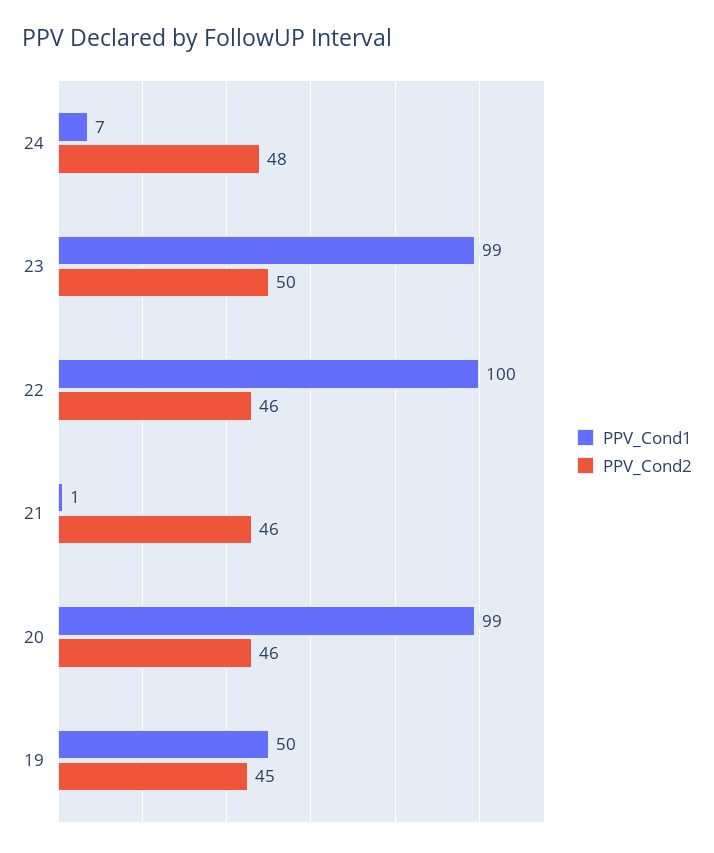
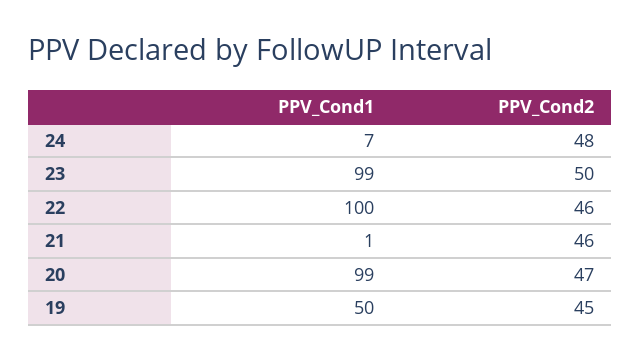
PPV_Cond2, 20: 46 -> 47

